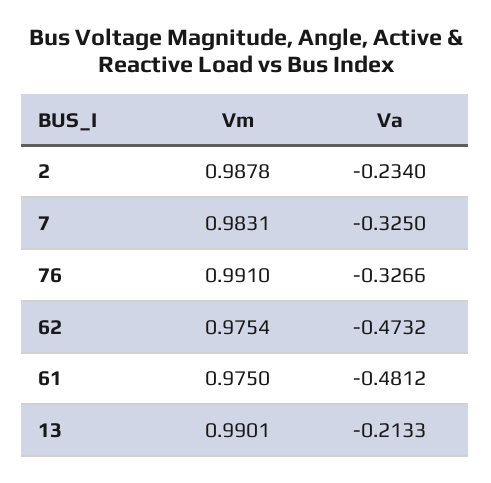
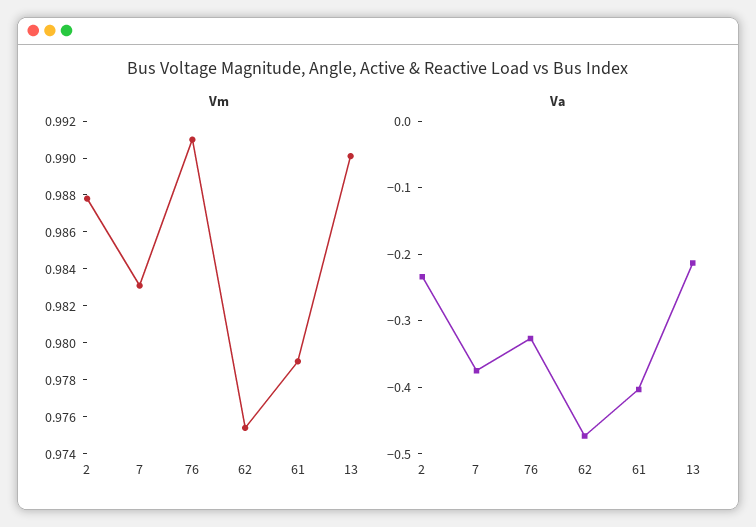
Va, 7: -0.325 -> -0.38
Vm, 61: 0.975 -> 0.979
Va, 61: -0.4812 -> -0.4

